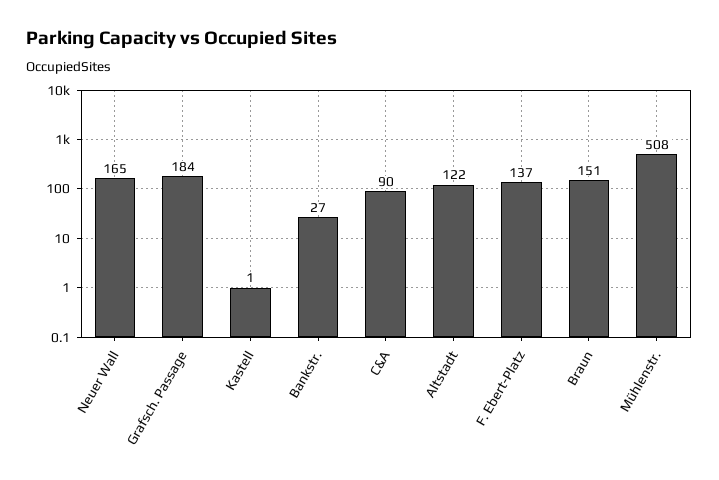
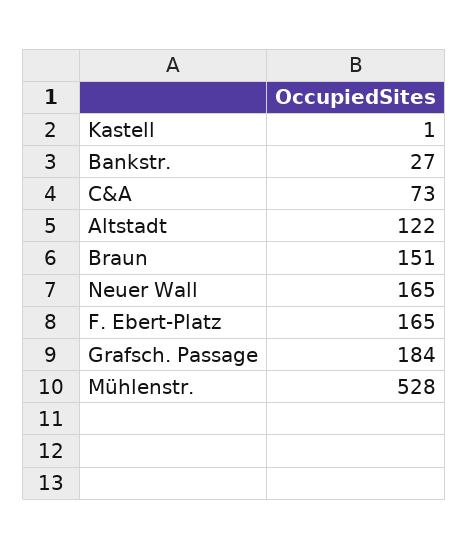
C&A: 90 -> 73
F. Ebert-Platz: 137 -> 165
Mühlenstr.: 508 -> 528

